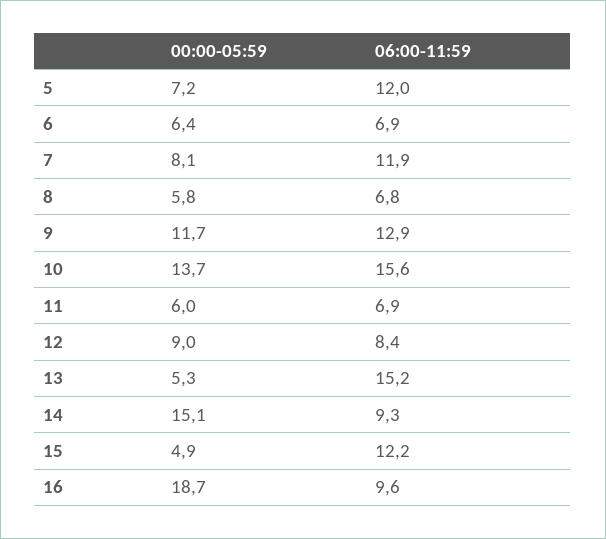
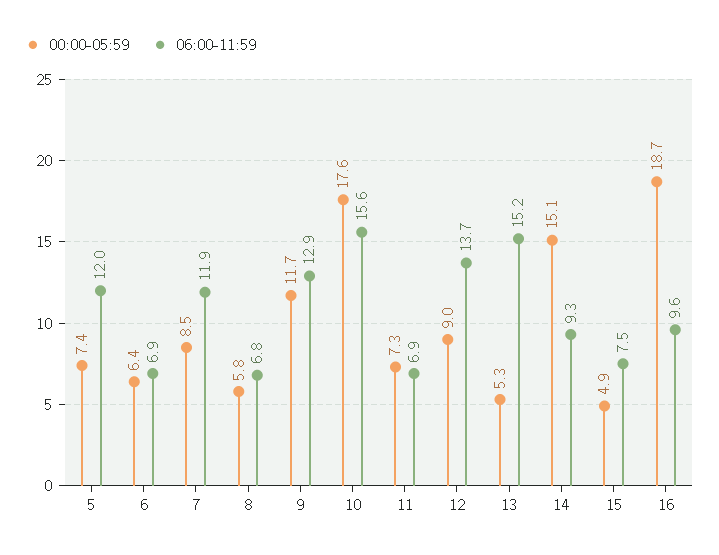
00:00-05:59, 5: 7.2 -> 7.4
00:00-05:59, 7: 8.1 -> 8.5
00:00-05:59, 10: 13.7 -> 17.6
00:00-05:59, 11: 6 -> 7.3
06:00-11:59, 12: 8.4 -> 13.7
06:00-11:59, 15: 12.2 -> 7.5

